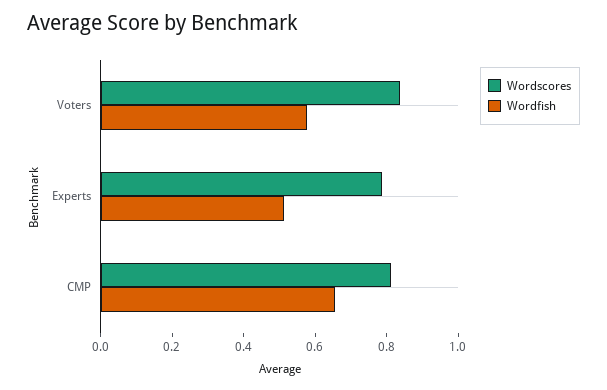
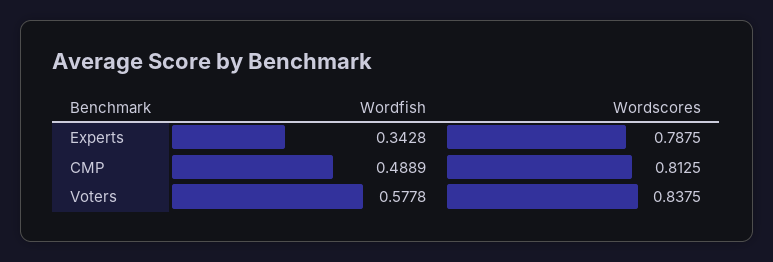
Wordfish, Experts: 0.5 -> 0.3428
Wordfish, CMP: 0.65 -> 0.4889

